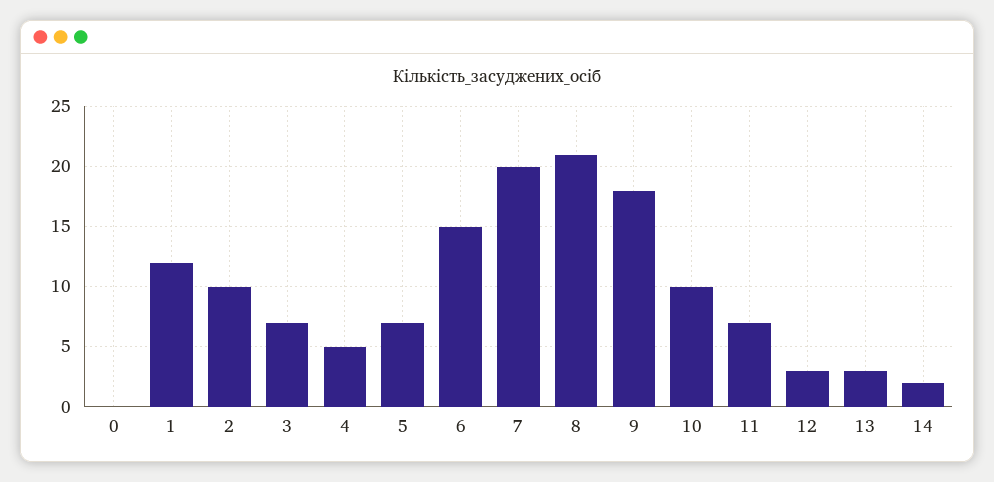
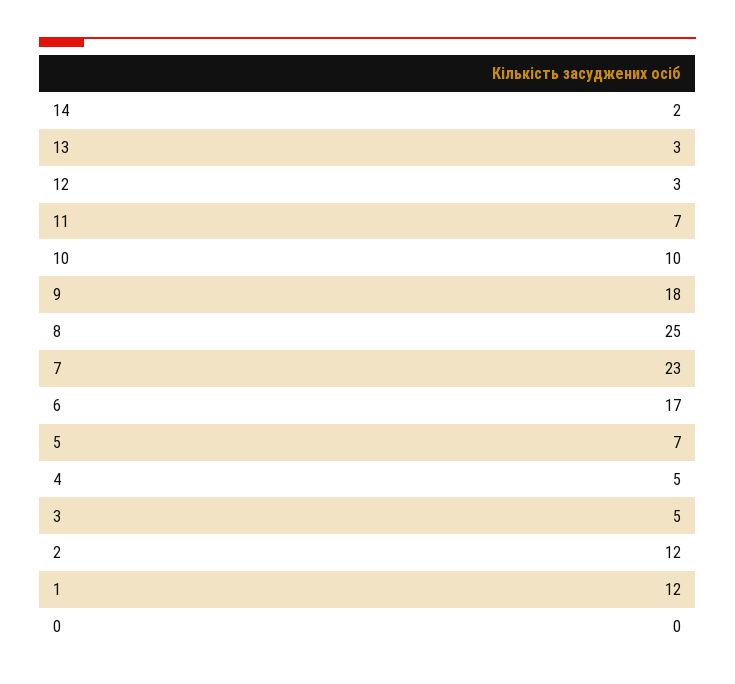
2: 10 -> 12
3: 7 -> 5
6: 15 -> 17
7: 20 -> 23
8: 21 -> 25

